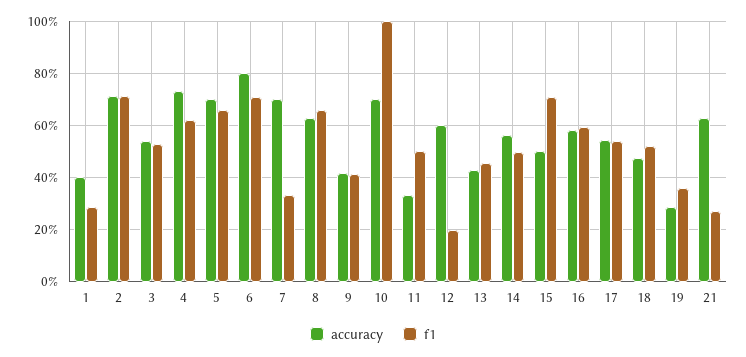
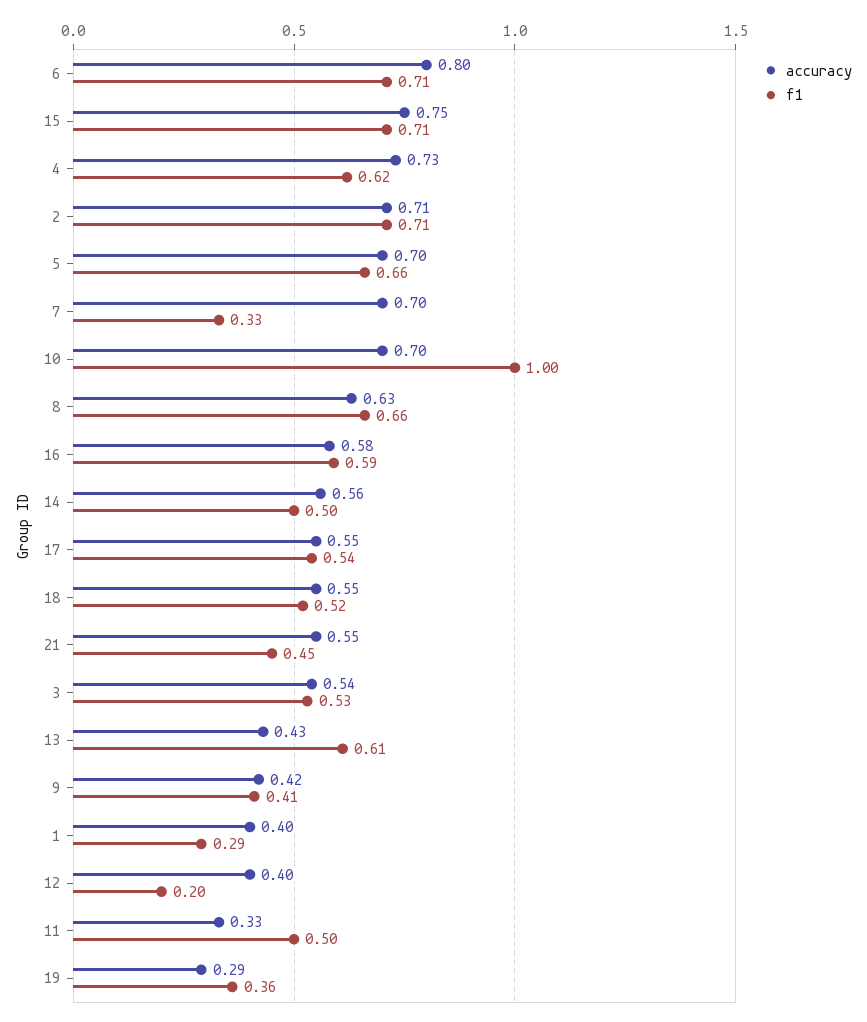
accuracy, 12: 0.6 -> 0.4
f1, 13: 0.45 -> 0.61
accuracy, 15: 0.5 -> 0.75
accuracy, 18: 0.475 -> 0.55
accuracy, 21: 0.625 -> 0.55
f1, 21: 0.275 -> 0.45

